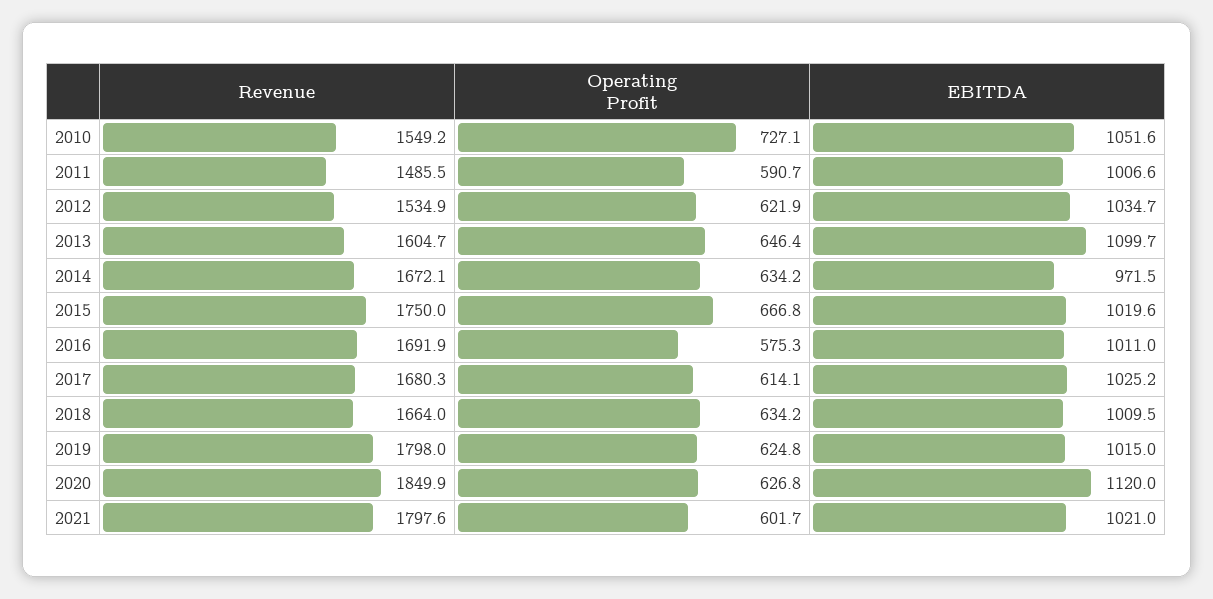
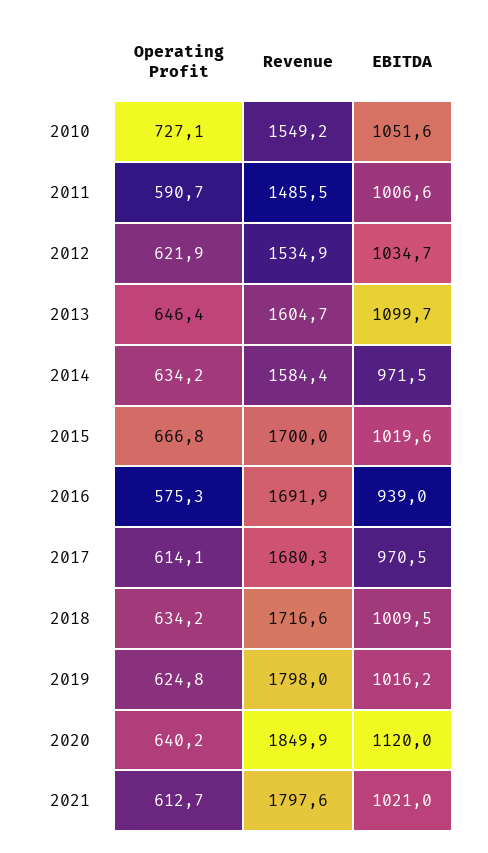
Revenue, 2014: 1672.1 -> 1584.4
Revenue, 2015: 1750 -> 1700
EBITDA, 2016: 1011 -> 939
EBITDA, 2017: 1025.2 -> 970.5
Revenue, 2018: 1664 -> 1716.6
EBITDA, 2019: 1015 -> 1016.2
Operating Profit, 2020: 626.8 -> 640.2
Operating Profit, 2021: 601.7 -> 612.7

